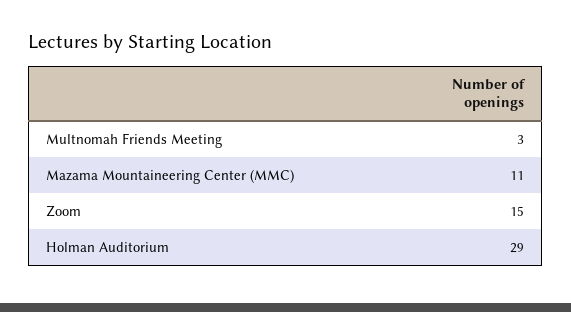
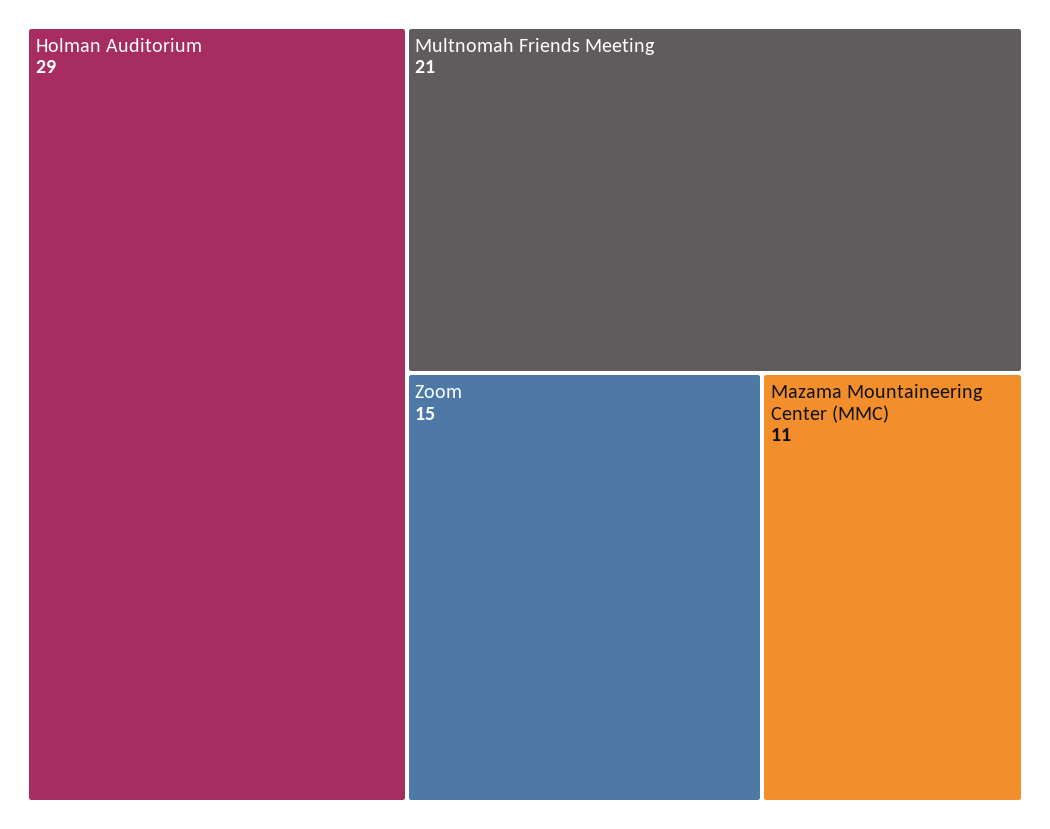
Multnomah Friends Meeting: 3 -> 21

